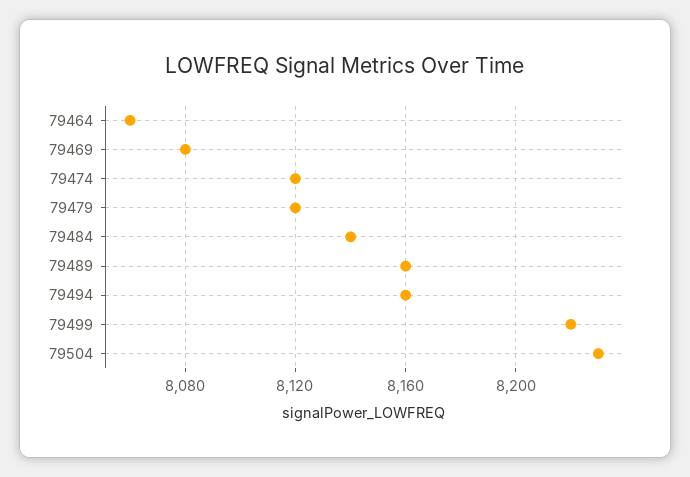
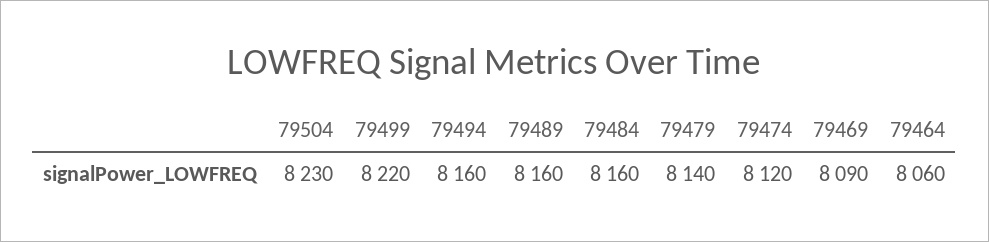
79469: 8080 -> 8090
79479: 8120 -> 8140
79484: 8140 -> 8160

